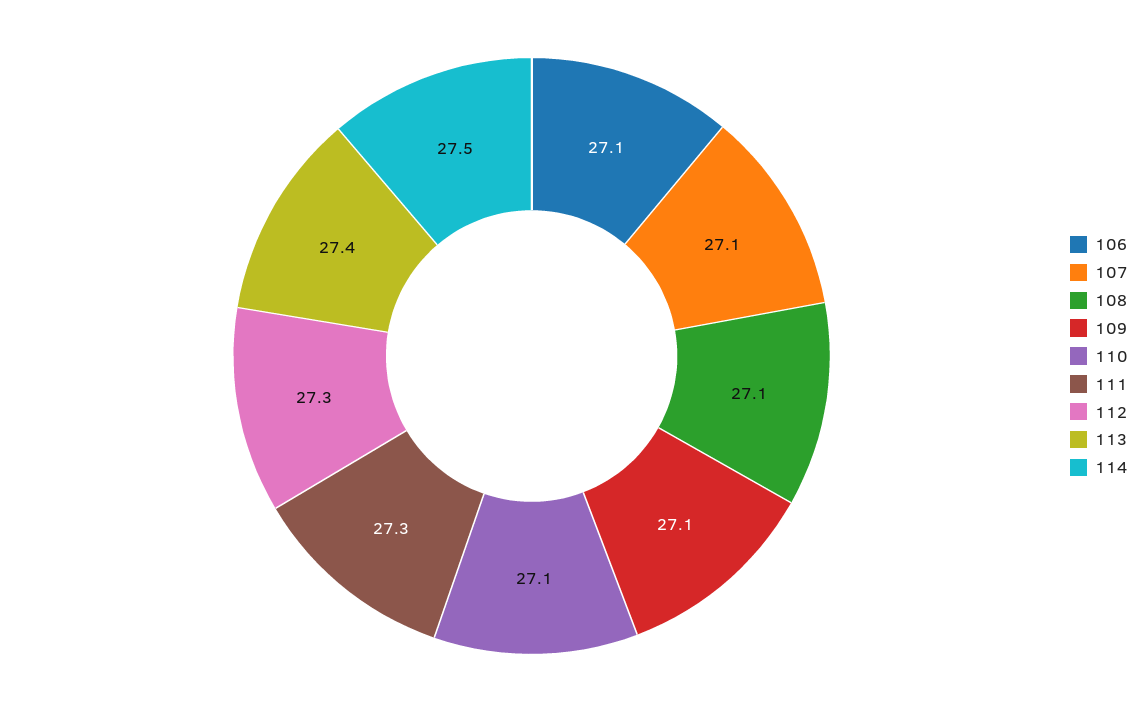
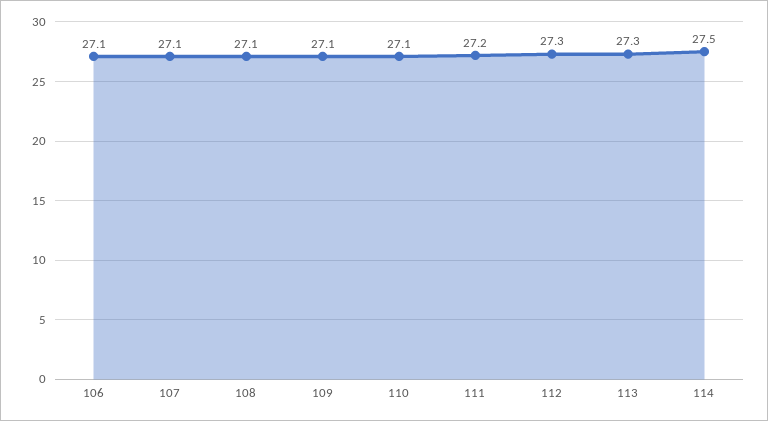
111: 27.3 -> 27.2
113: 27.4 -> 27.3

